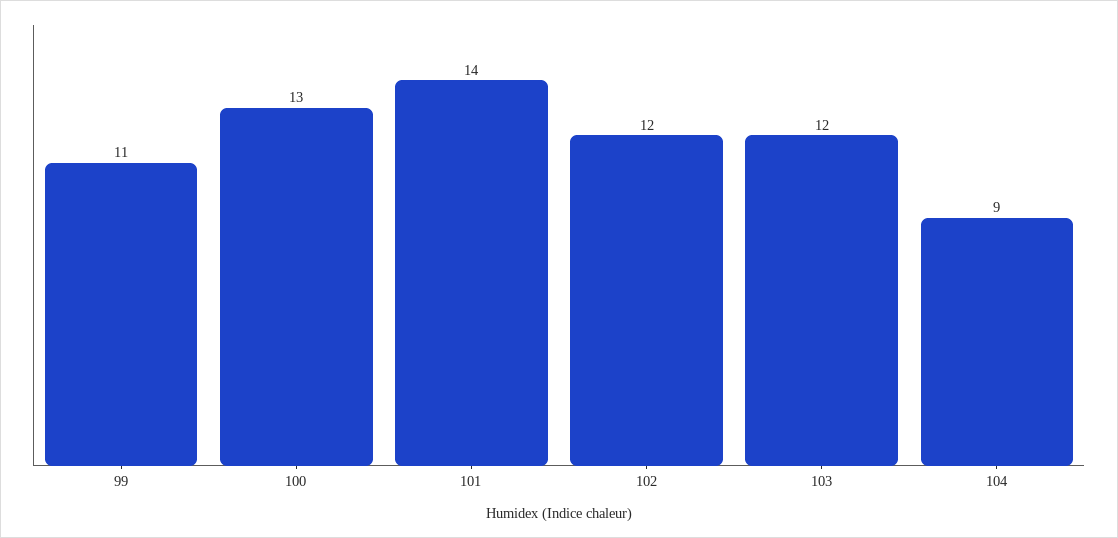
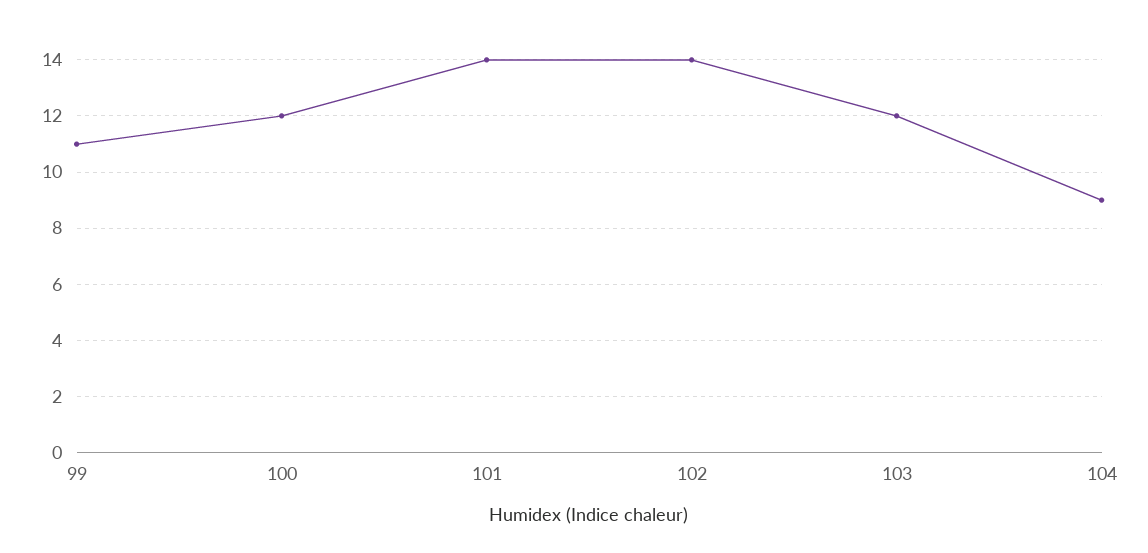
100: 13 -> 12
102: 12 -> 14

